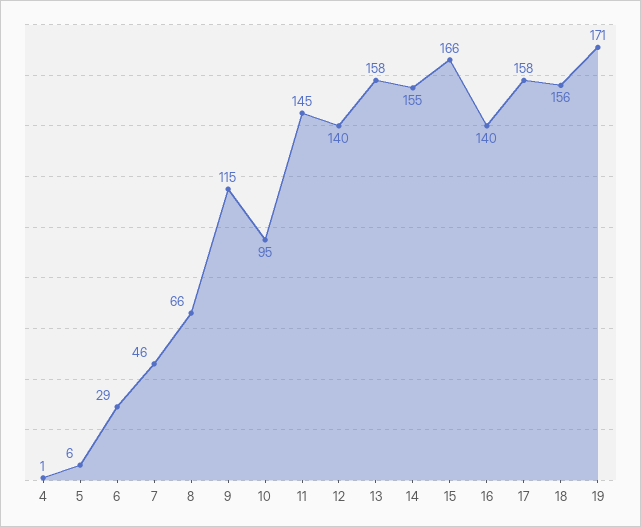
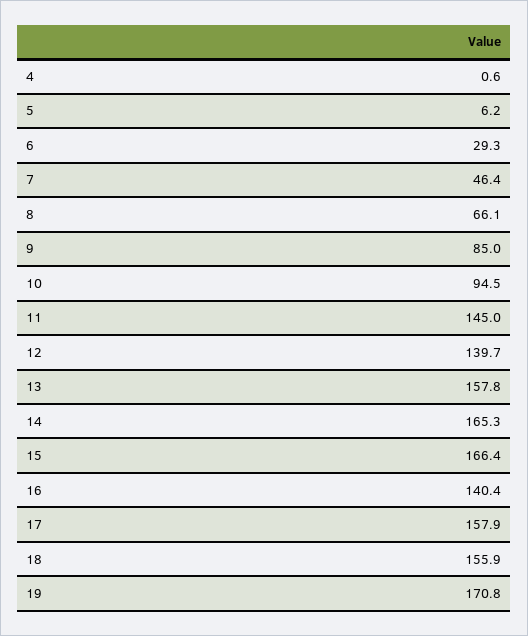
9: 115 -> 85
14: 155 -> 165.3

